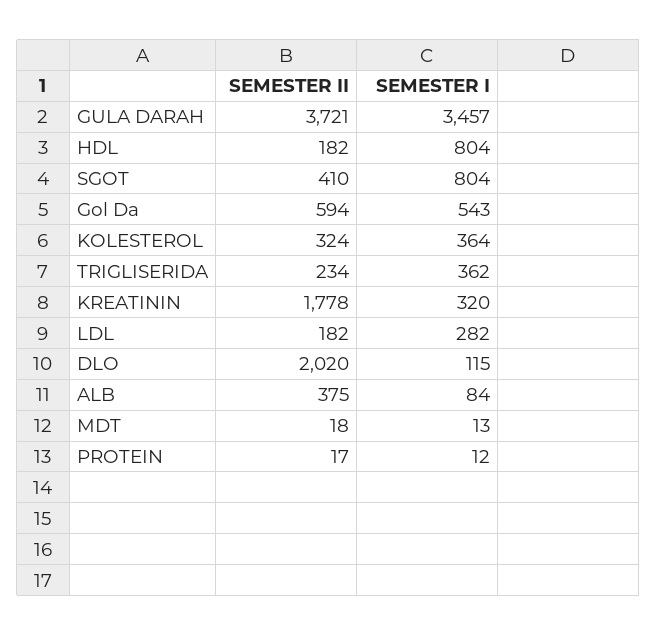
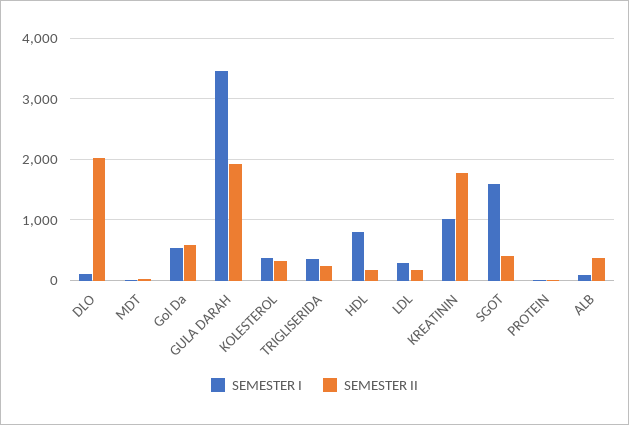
SEMESTER II, GULA DARAH: 3721 -> 1900
SEMESTER I, SGOT: 804 -> 1600
SEMESTER I, KREATININ: 320 -> 1000

